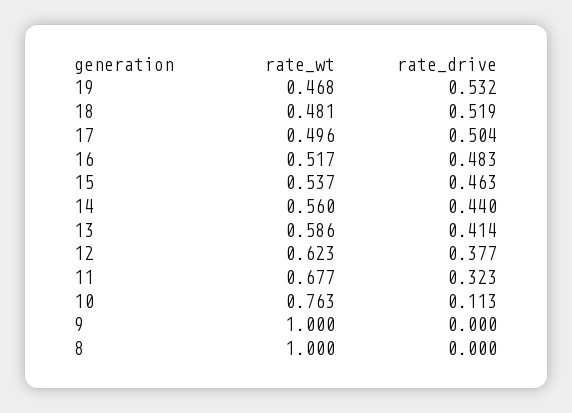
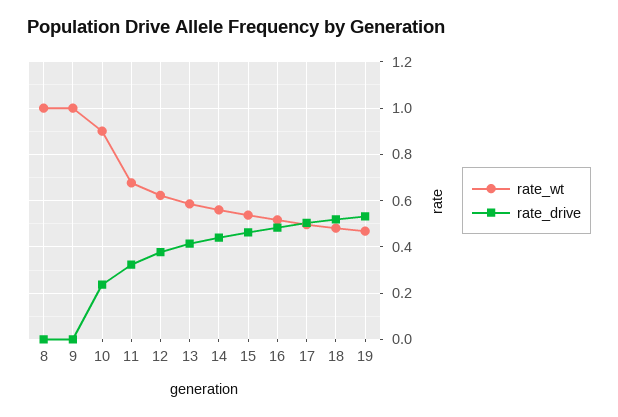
rate_wt, 10: 0.763 -> 0.9
rate_drive, 10: 0.113 -> 0.25

